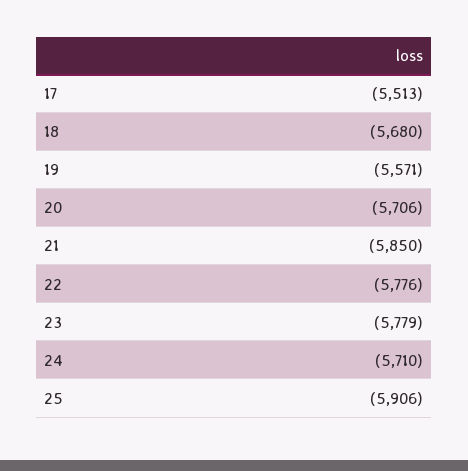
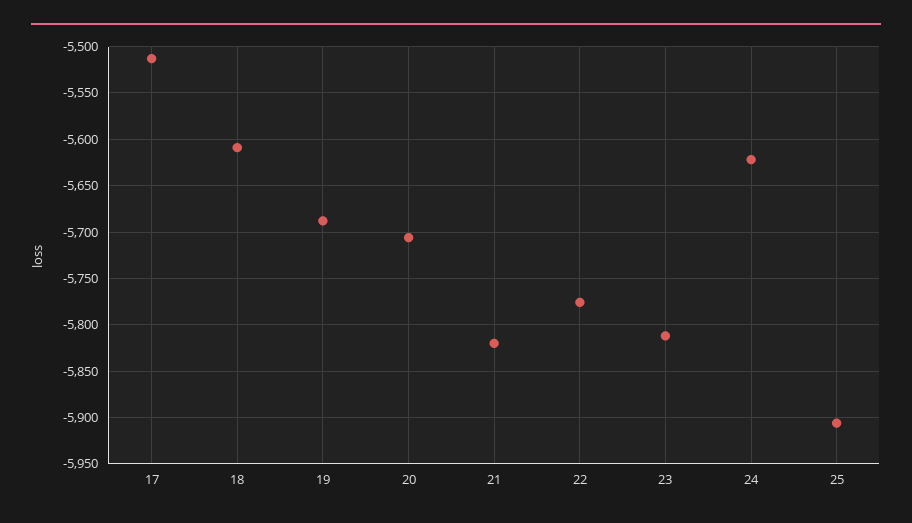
18: -5680 -> -5610
19: -5571 -> -5690
21: -5850 -> -5820
23: -5779 -> -5810
24: -5710 -> -5620

